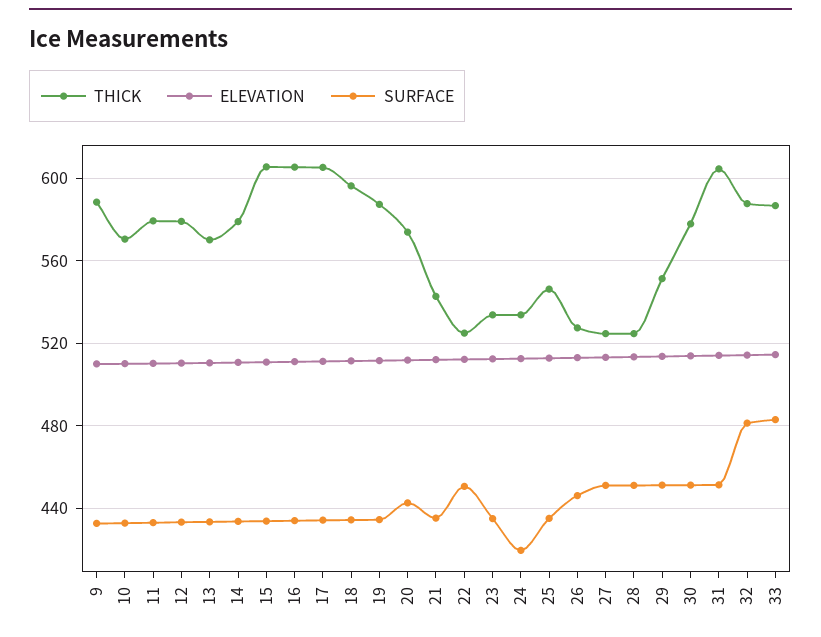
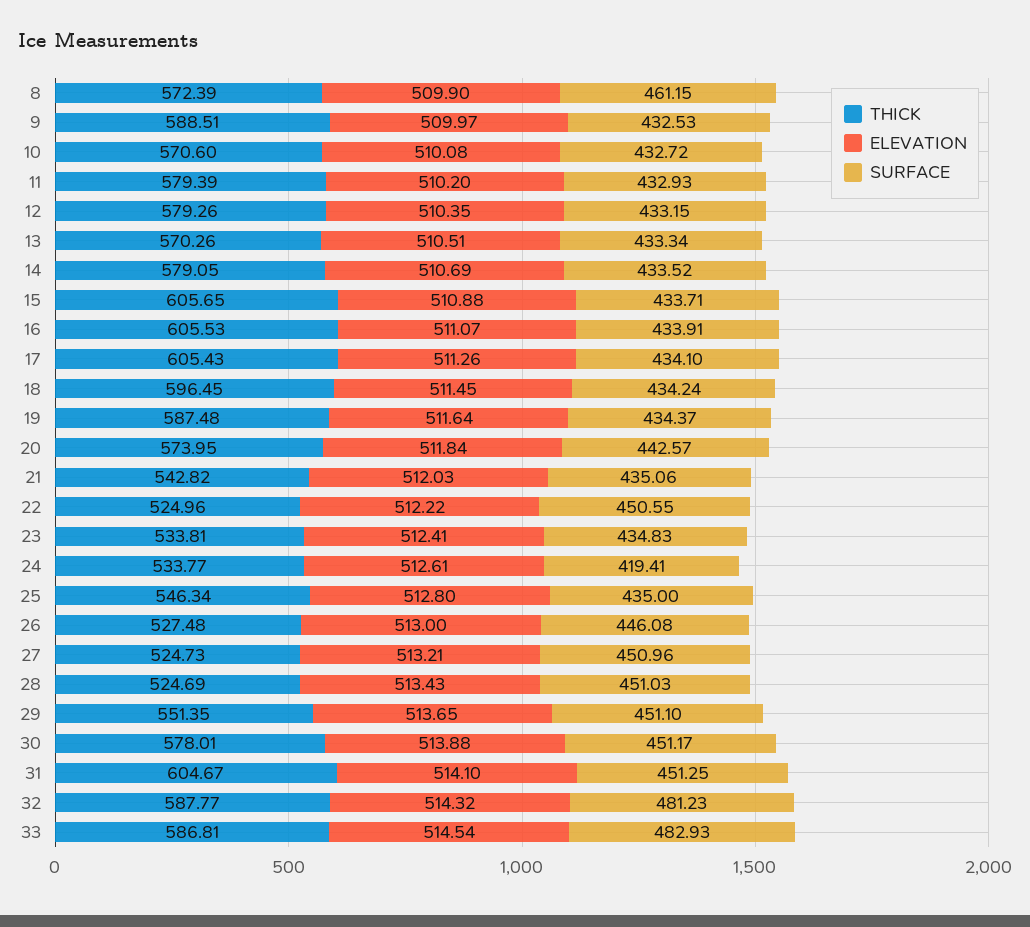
THICK, 8: none -> 572.39
ELEVATION, 8: none -> 509.9
SURFACE, 8: none -> 461.15

